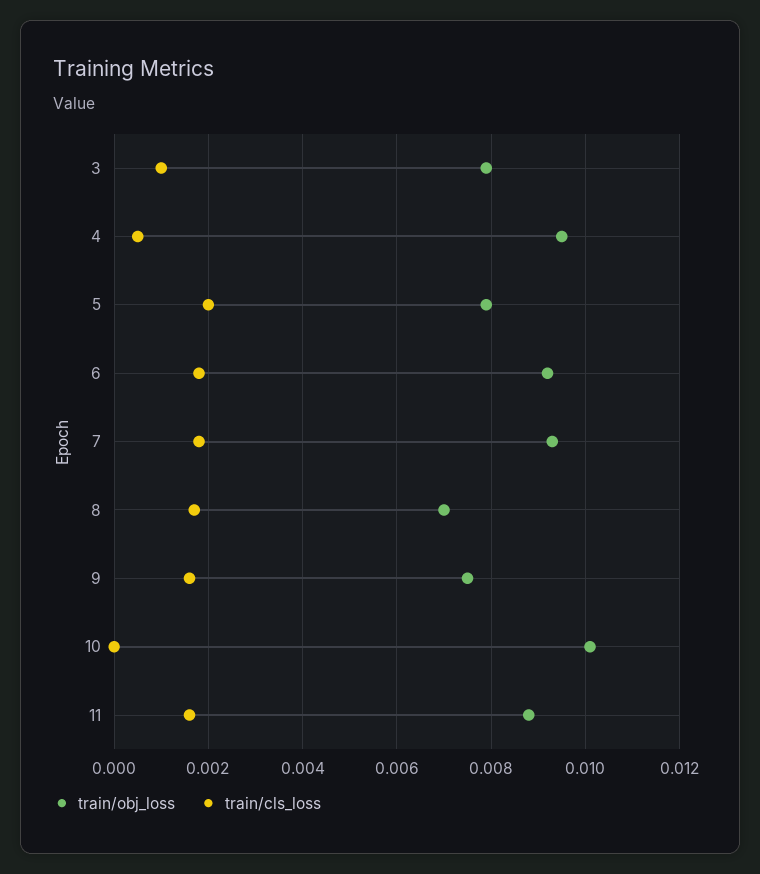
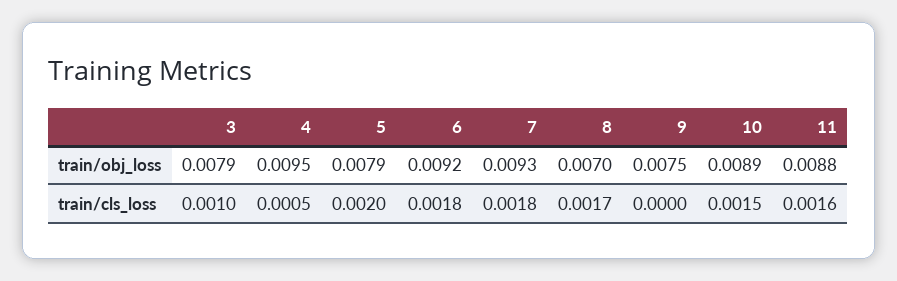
train/cls_loss, 9: 0.0015 -> 0
train/obj_loss, 10: 0.01 -> 0.0089
train/cls_loss, 10: 0 -> 0.0015

